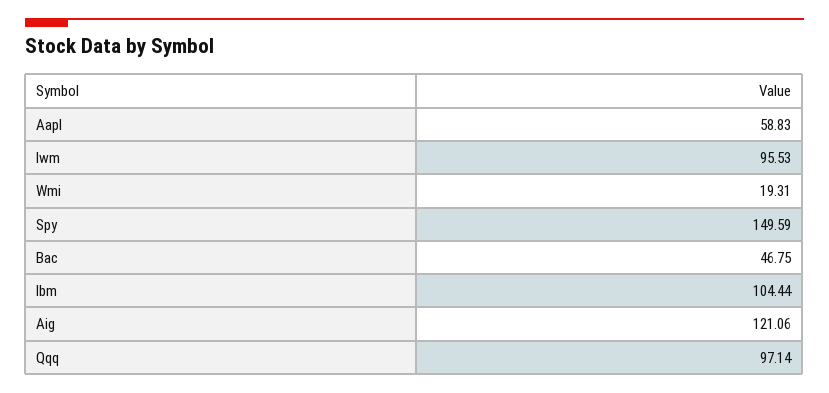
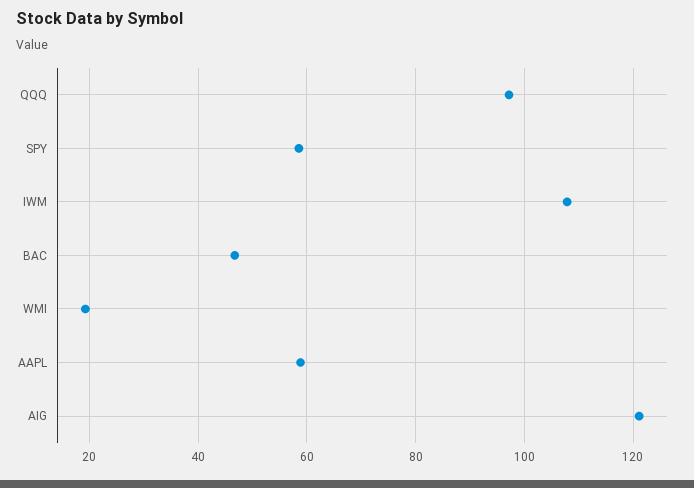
Iwm: 95.53 -> 108
Spy: 149.59 -> 58
Ibm: 104.44 -> none

